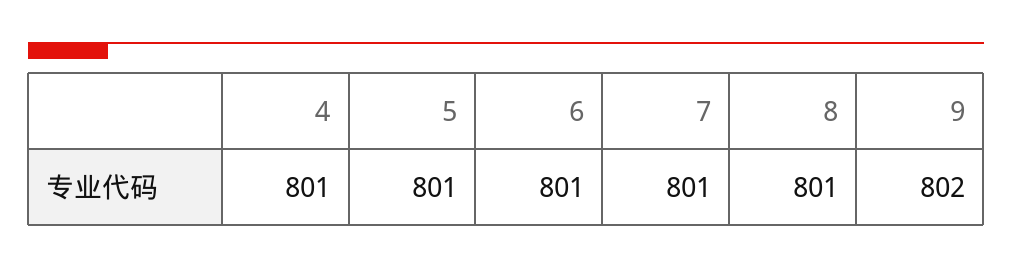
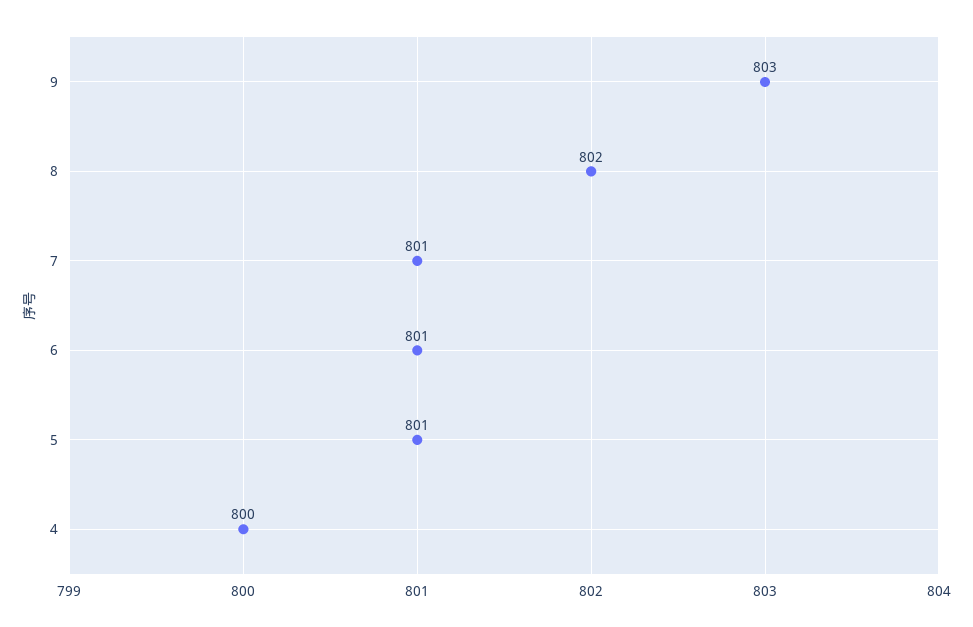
4: 801 -> 800
8: 801 -> 802
9: 802 -> 803

